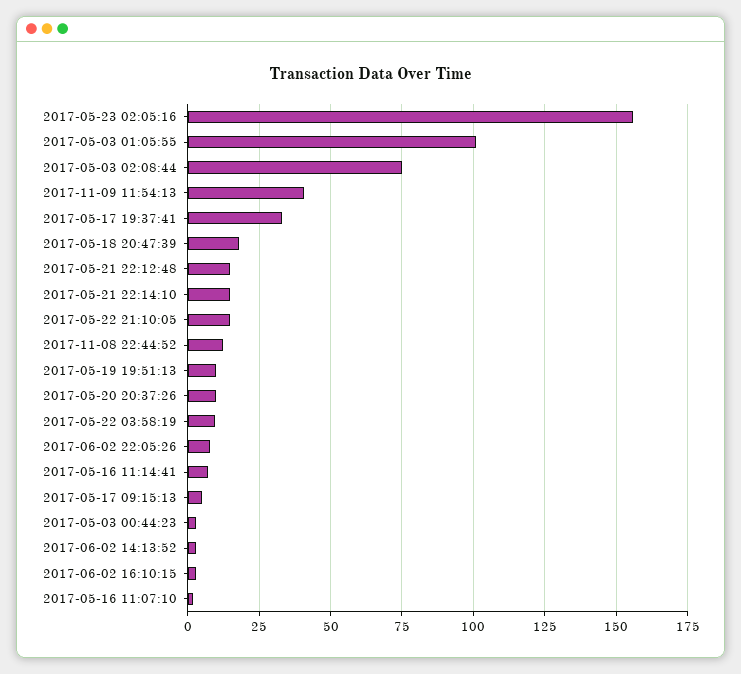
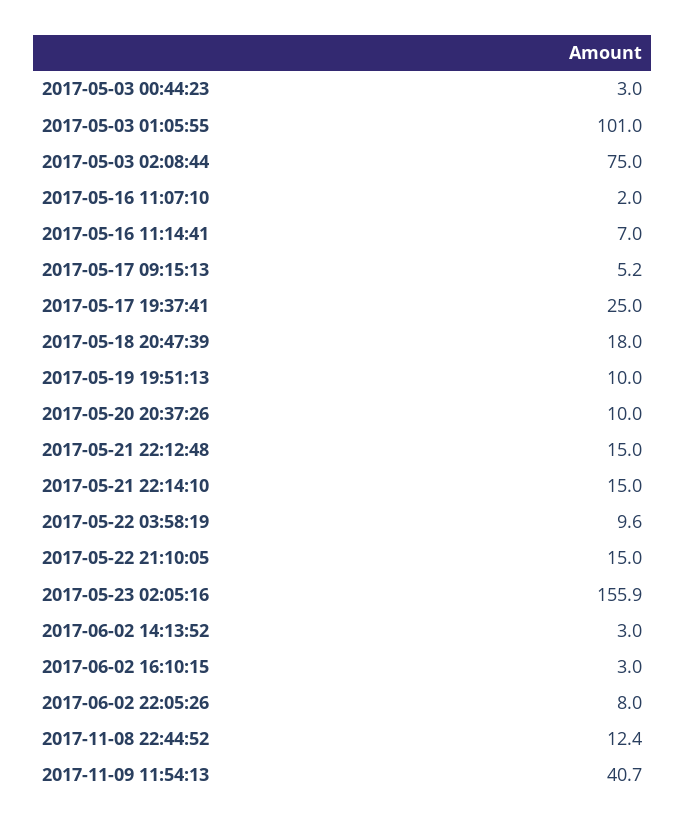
2017-05-17 19:37:41: 32.5 -> 25

